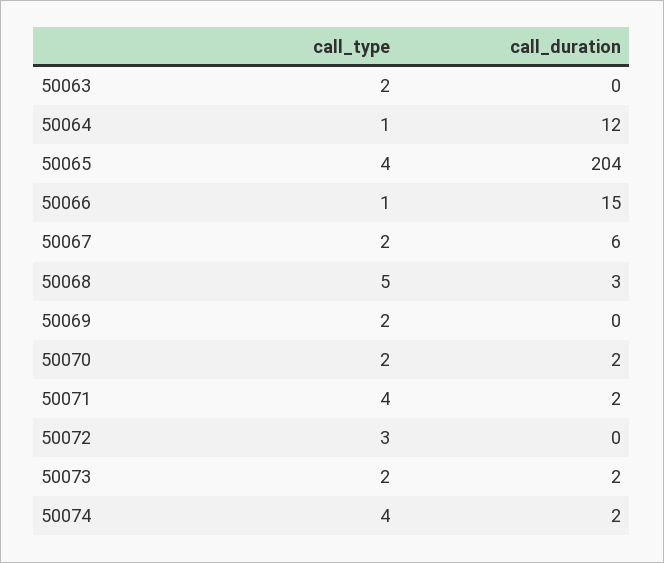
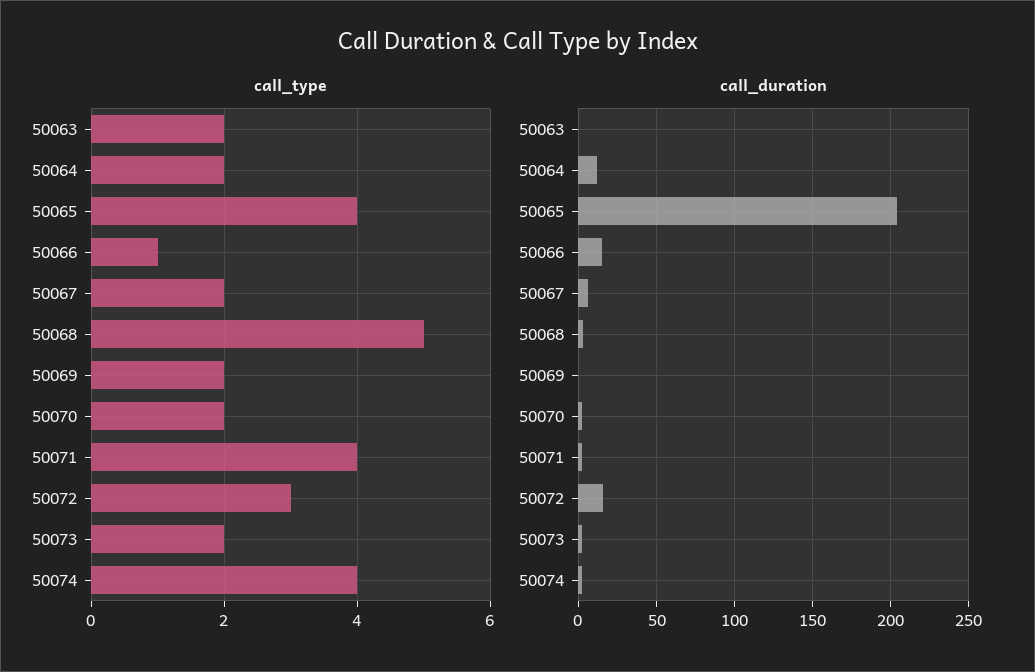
call_type, 50064: 1 -> 2
call_duration, 50072: 0 -> 15

